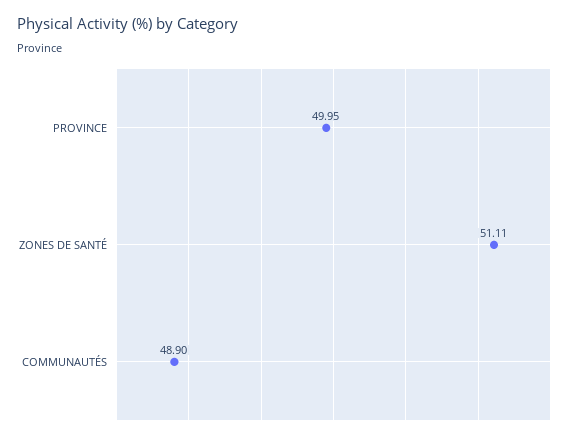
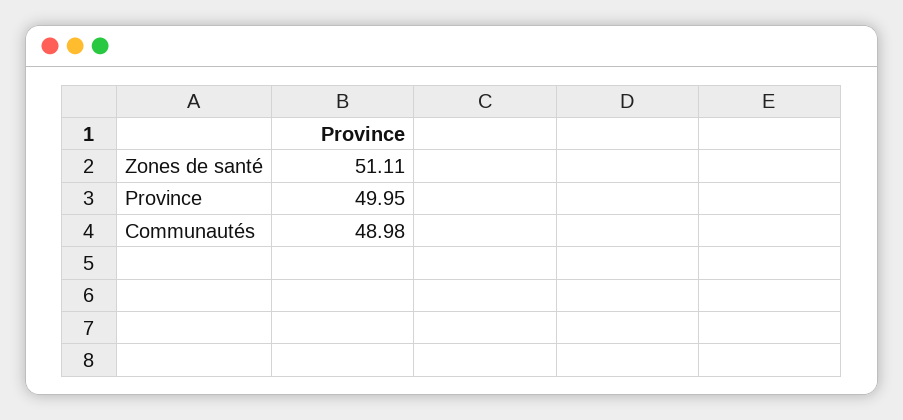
COMMUNAUTÉS: 48.9 -> 48.98

